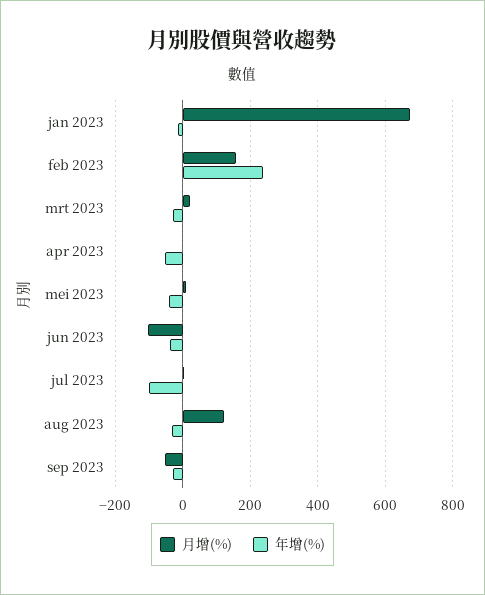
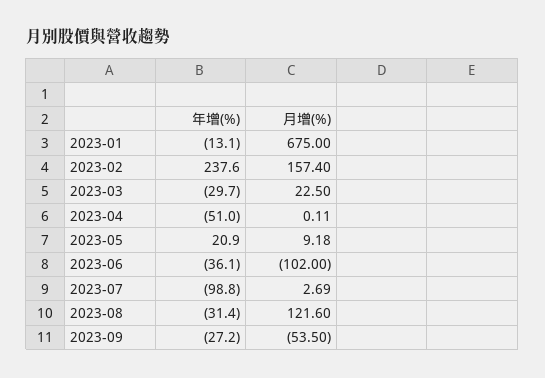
年增(%), mei 2023: -40 -> 20.9

